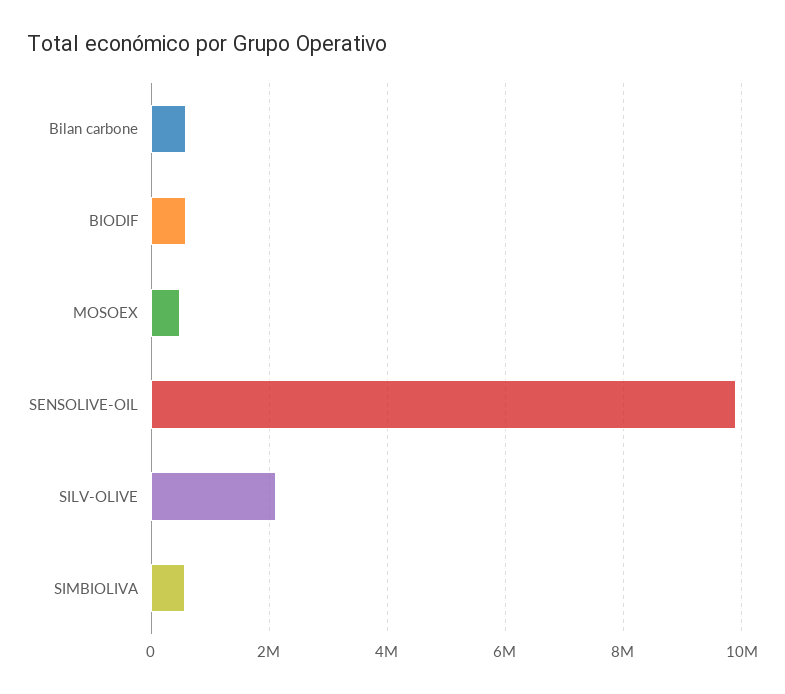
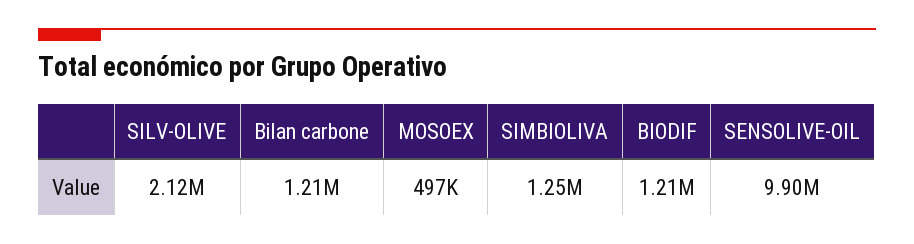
Bilan carbone: 600000 -> 1210000
BIODIF: 600000 -> 1210000
SIMBIOLIVA: 600000 -> 1250000

